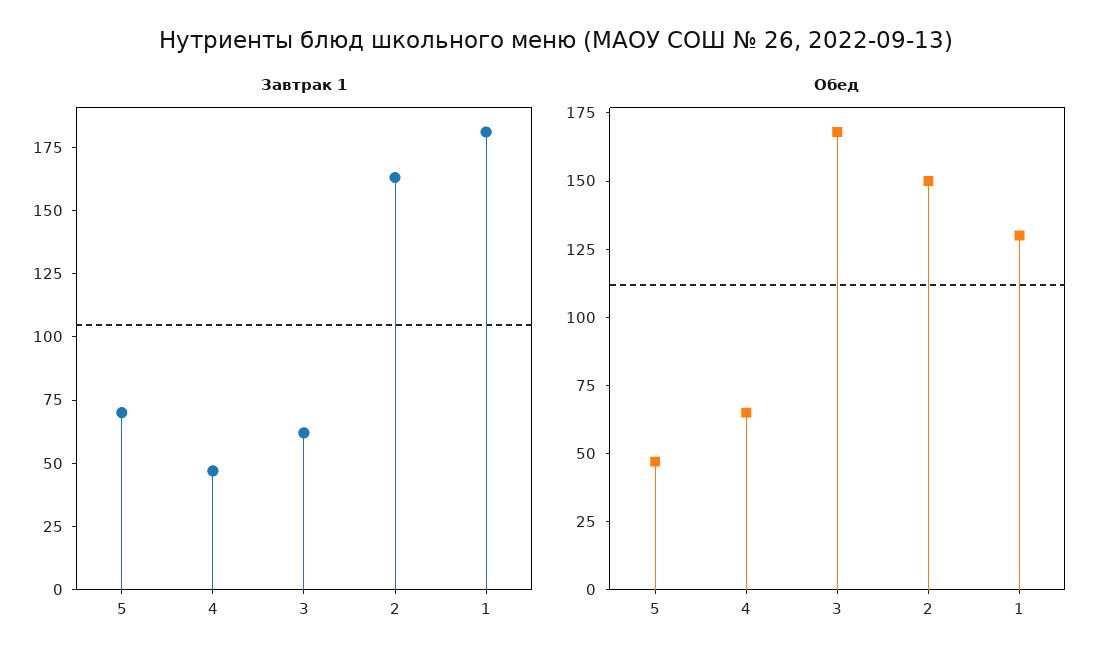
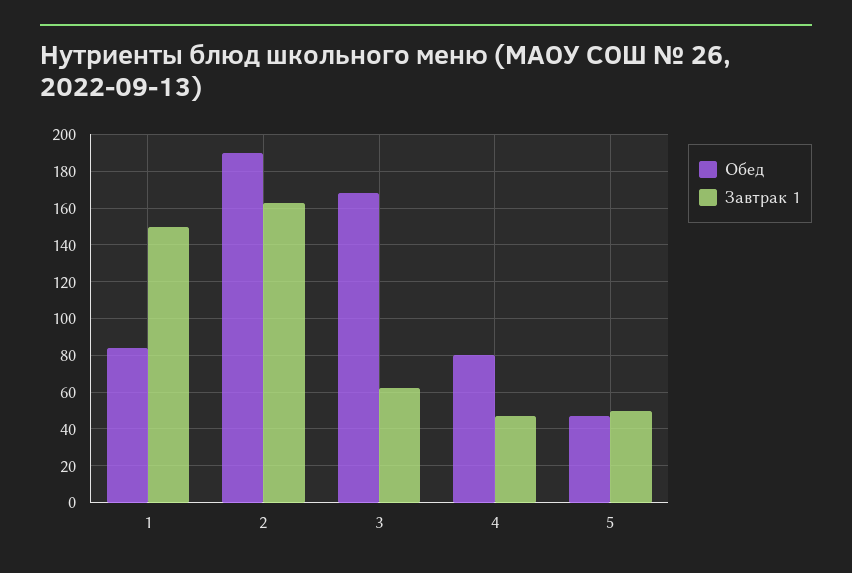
Завтрак 1, 5: 70 -> 50
Завтрак 1, 1: 180 -> 150
Обед, 4: 65 -> 80
Обед, 2: 150 -> 190
Обед, 1: 130 -> 85

